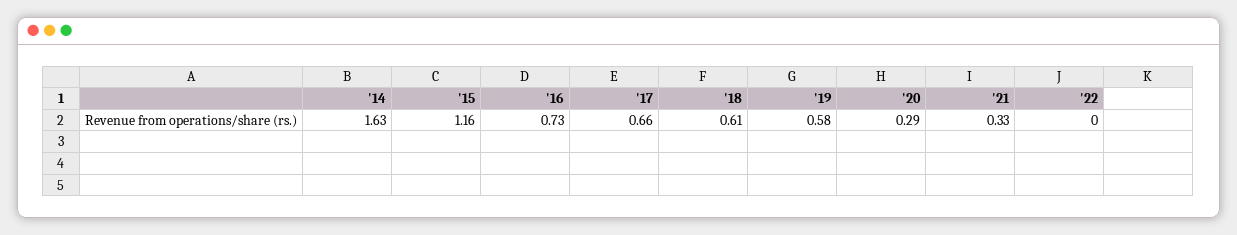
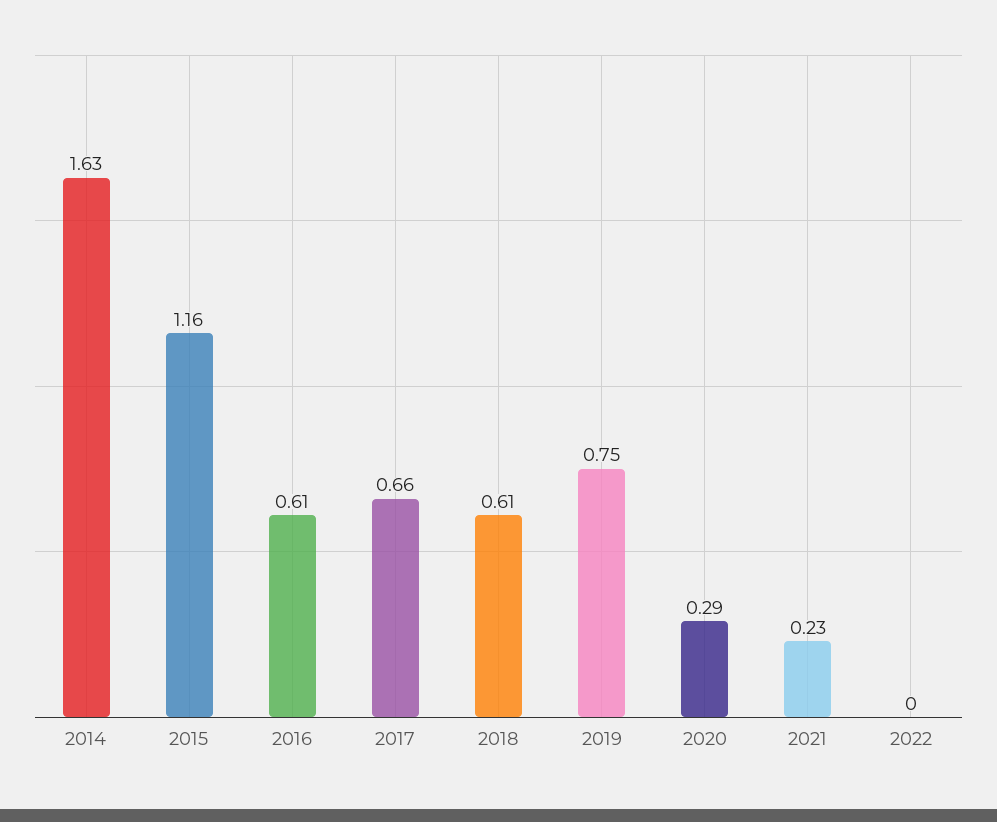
'16: 0.73 -> 0.61
'19: 0.58 -> 0.75
'21: 0.33 -> 0.23

